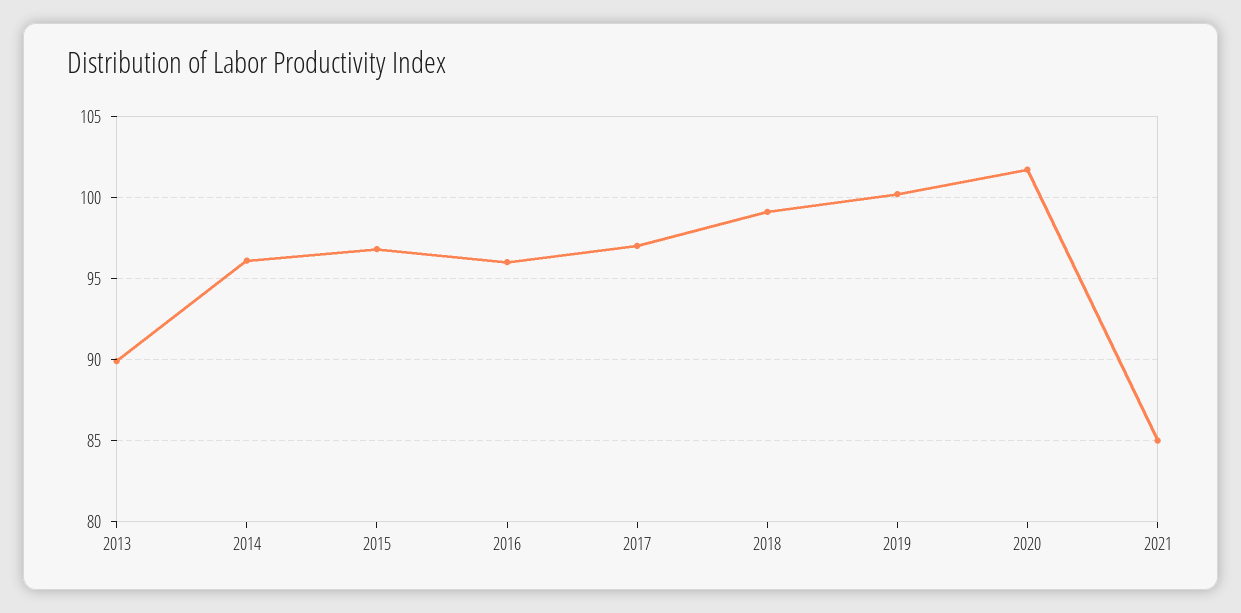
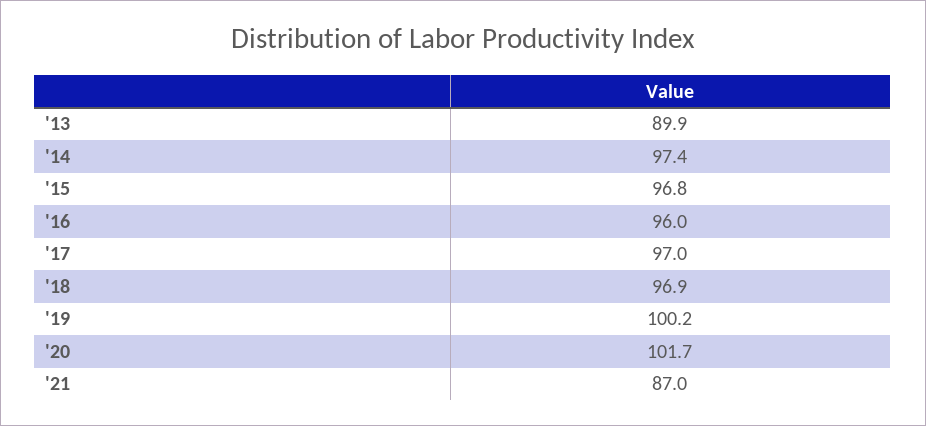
2014: 96 -> 97.4
2018: 99 -> 96.9
2021: 85 -> 87

